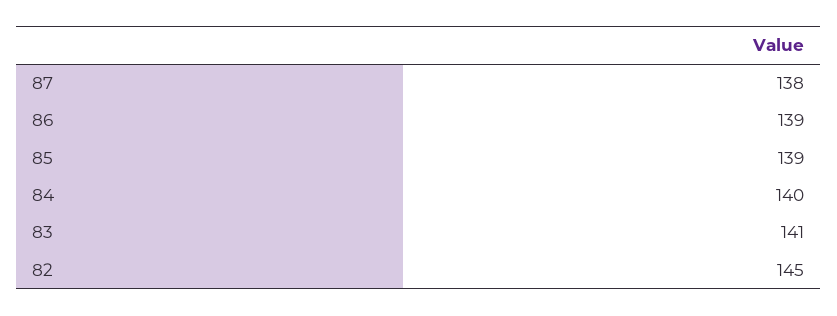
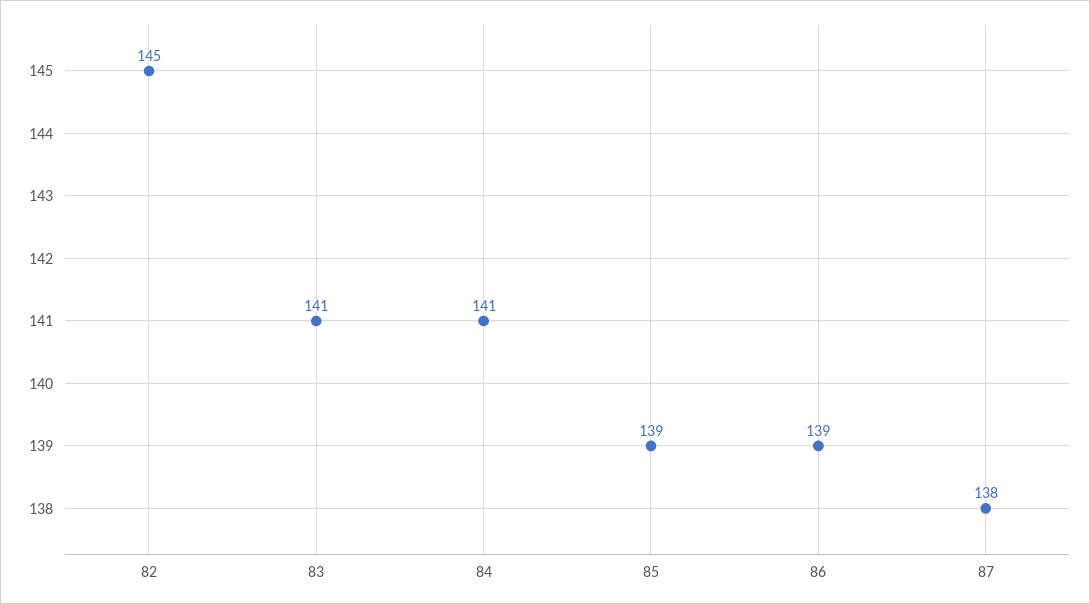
84: 140 -> 141

